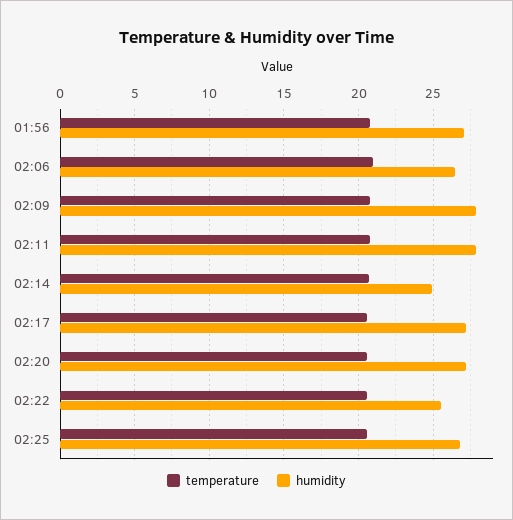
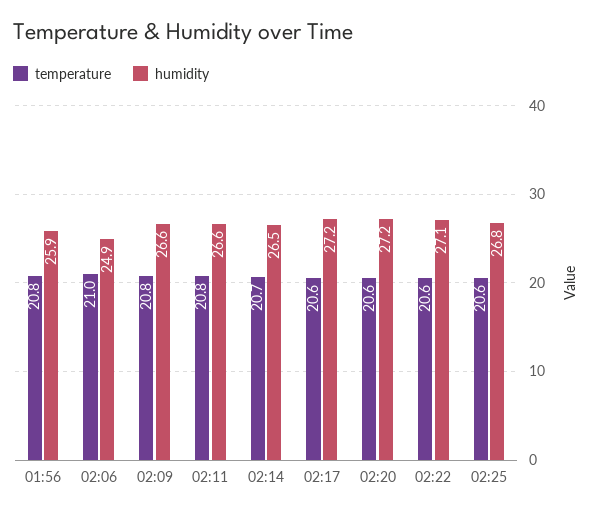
humidity, 01:56: 27 -> 25.9
humidity, 02:06: 26.5 -> 24.9
humidity, 02:09: 28 -> 26.6
humidity, 02:11: 28 -> 26.6
humidity, 02:14: 25 -> 26.5
humidity, 02:22: 25.5 -> 27.1

